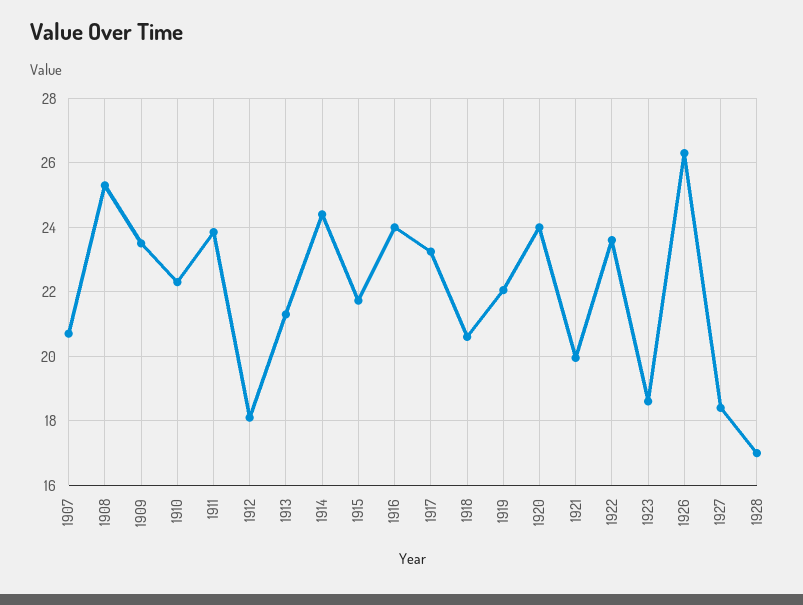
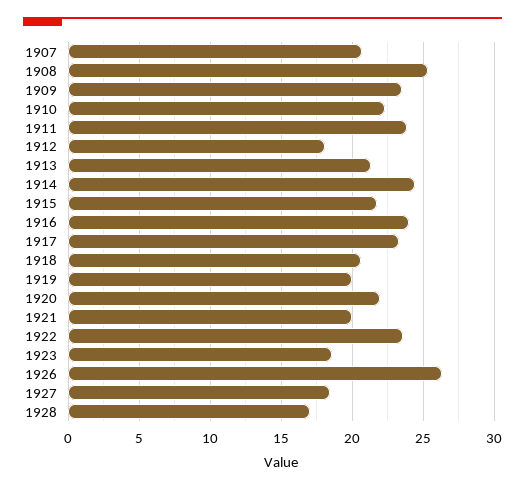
1919: 22 -> 20
1920: 24 -> 22

